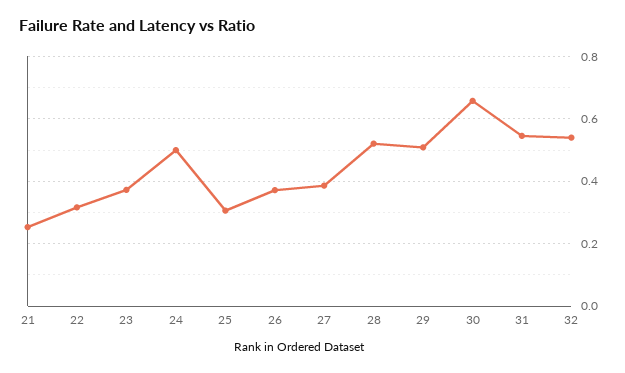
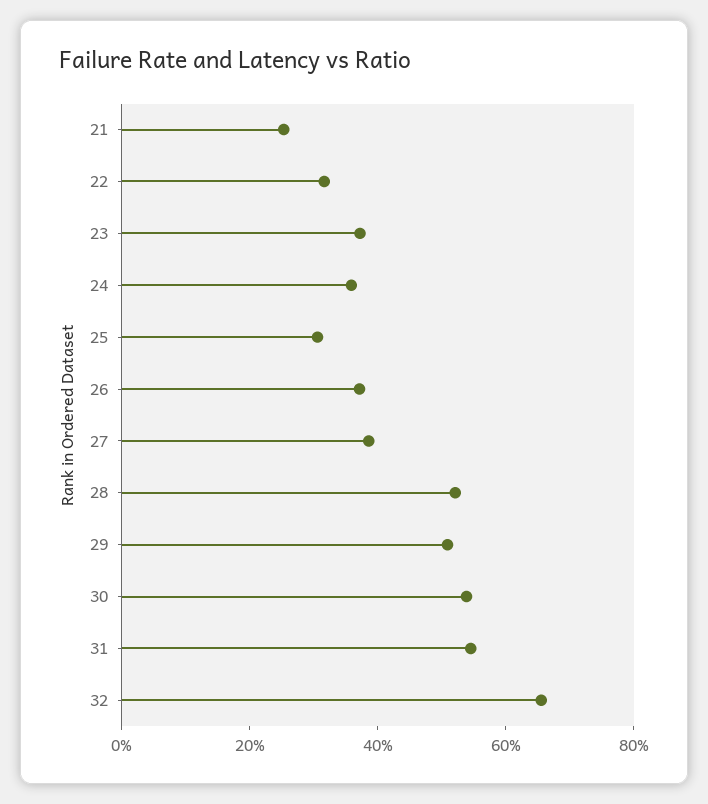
24: 0.5 -> 0.35
30: 0.66 -> 0.55
32: 0.54 -> 0.65

